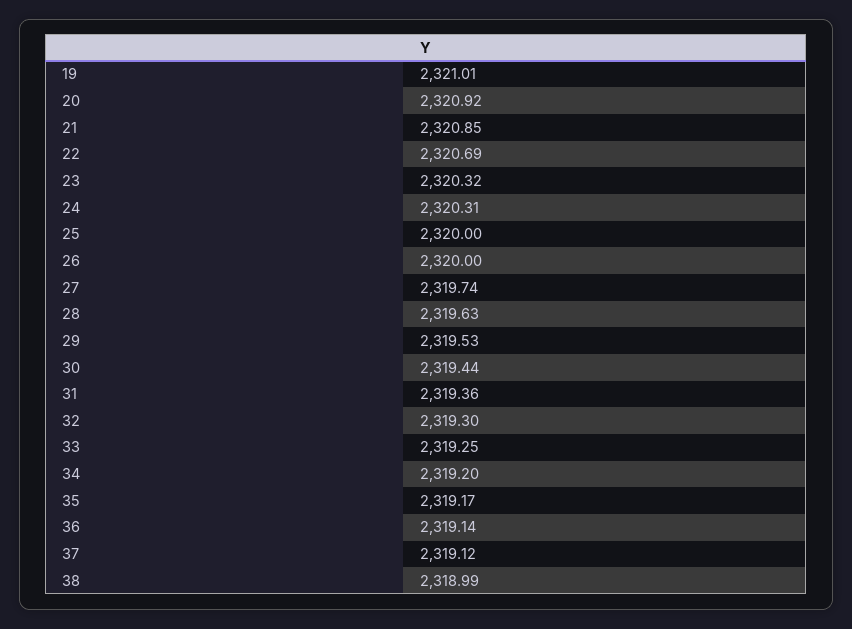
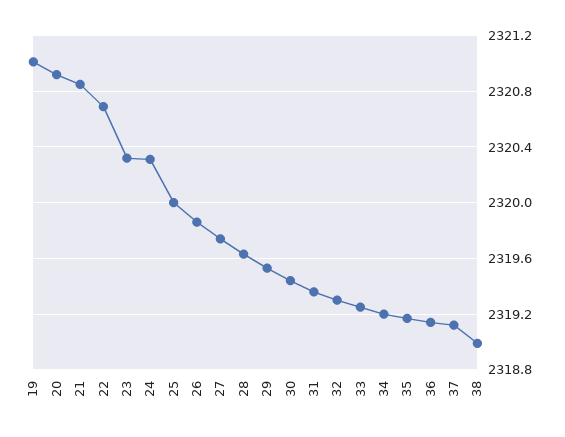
26: 2320 -> 2319.85

